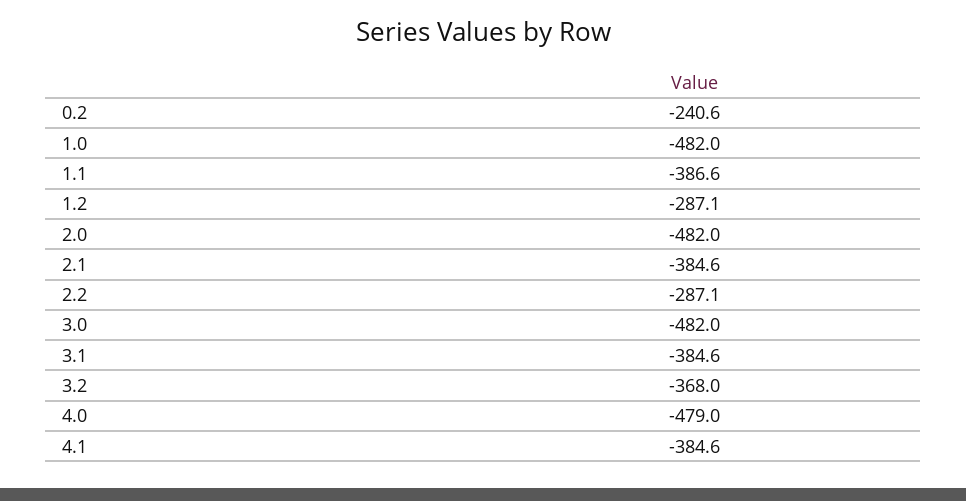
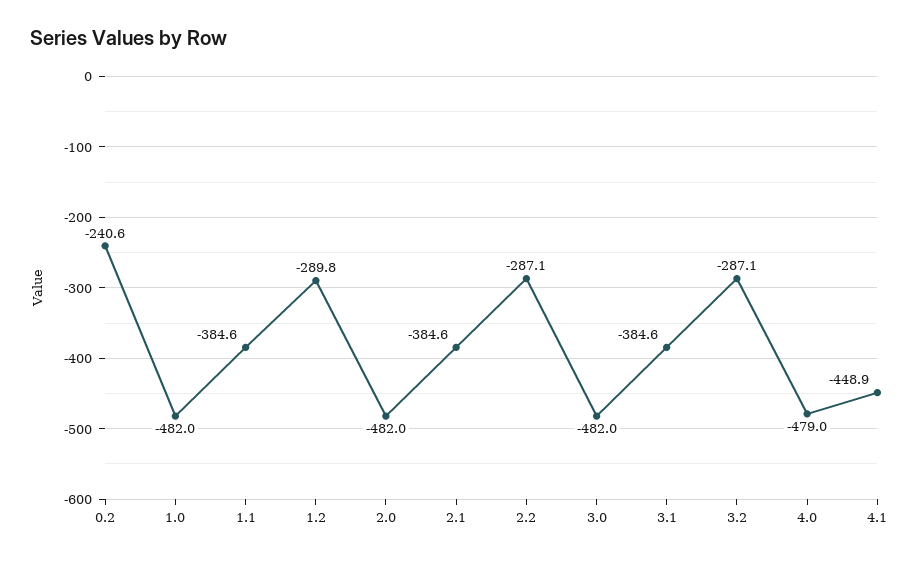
1.1: -386.6 -> -384.6
1.2: -287.1 -> -289.8
3.2: -368 -> -287.1
4.1: -384.6 -> -448.9

